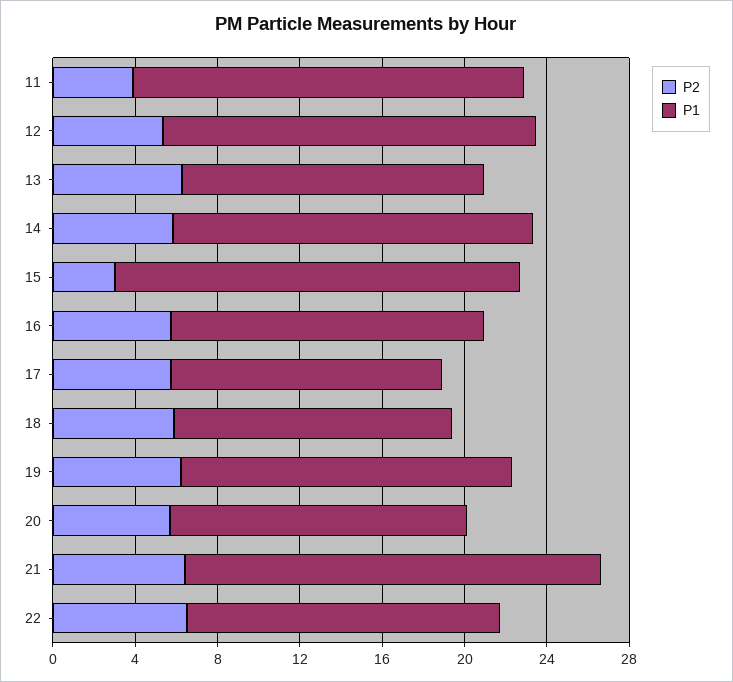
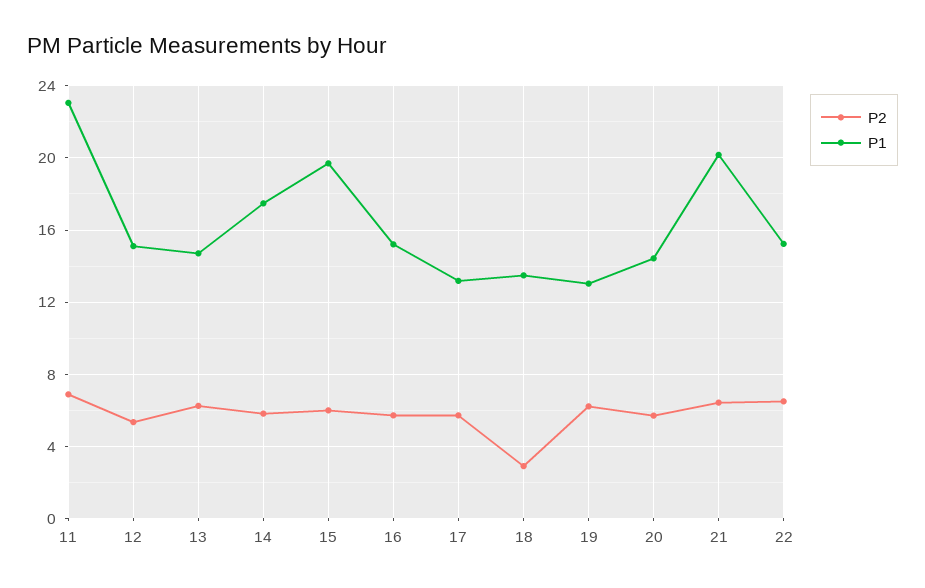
P2, 11: 4 -> 7
P1, 11: 19 -> 23
P1, 12: 18 -> 15
P2, 15: 3 -> 6
P2, 18: 6 -> 3
P1, 19: 16 -> 13

